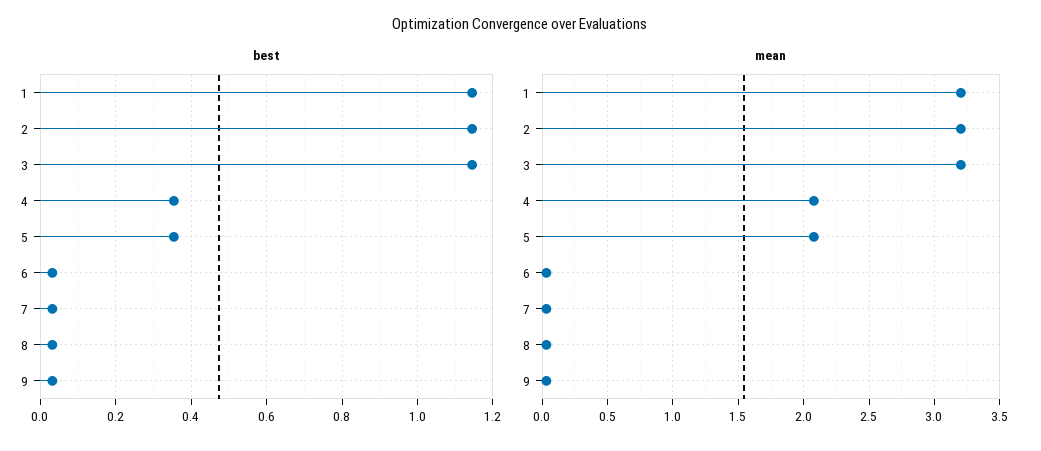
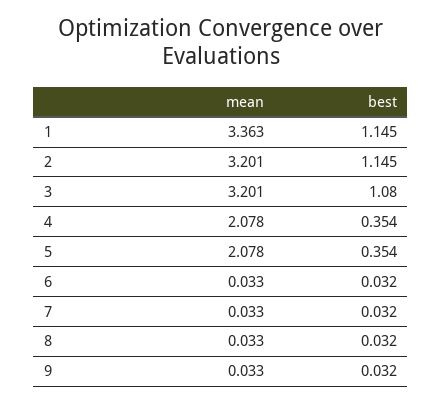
best, 3: 1.14 -> 1.08
mean, 1: 3.2 -> 3.363

